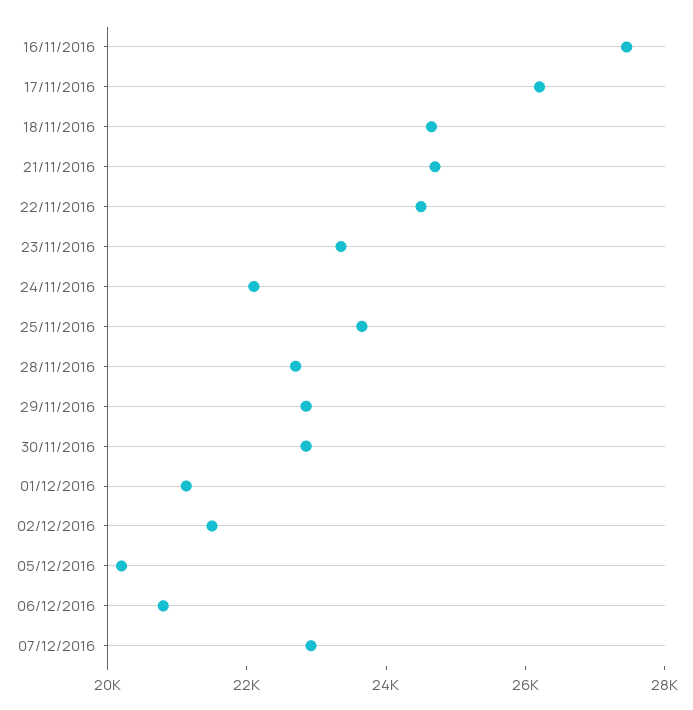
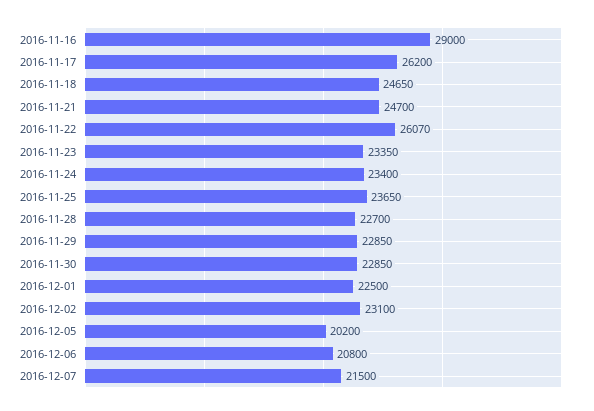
16/11/2016: 27500 -> 29000
22/11/2016: 24500 -> 26070
24/11/2016: 22000 -> 23400
01/12/2016: 21000 -> 22500
02/12/2016: 21500 -> 23100
07/12/2016: 23000 -> 21500

